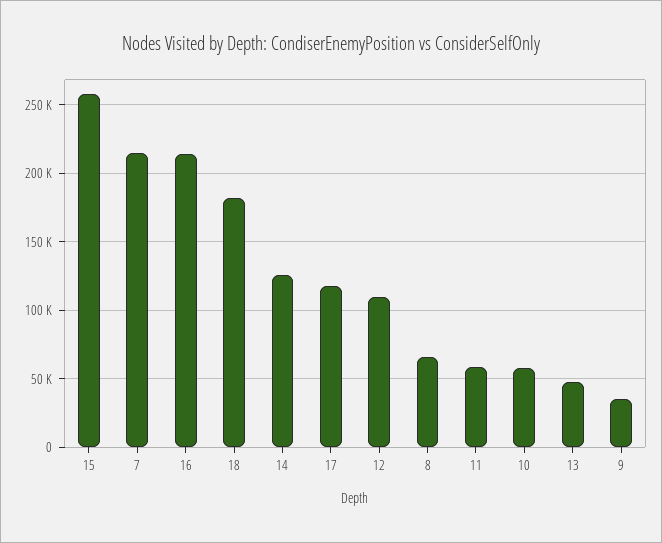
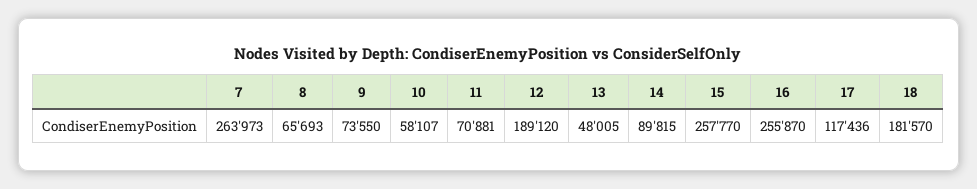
7: 215000 -> 263973
16: 215000 -> 255870
14: 125000 -> 89815
12: 110000 -> 189120
11: 60000 -> 70881
9: 35000 -> 73550

